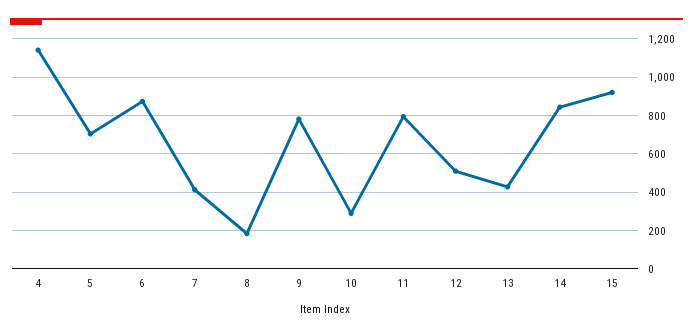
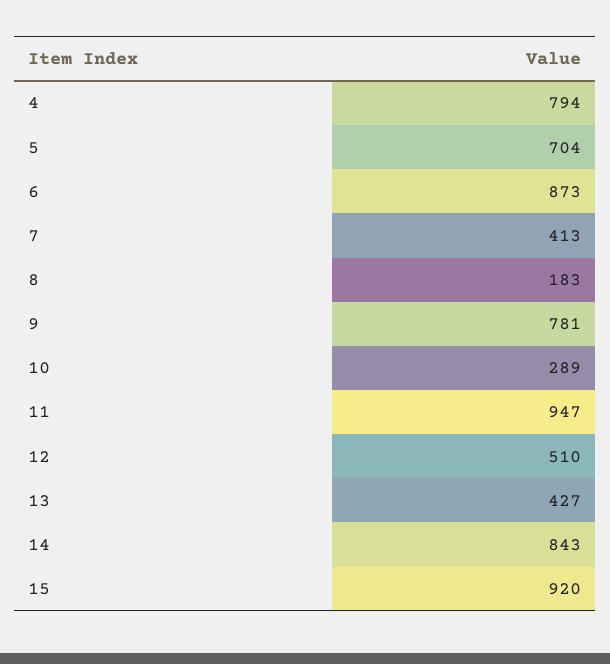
4: 1150 -> 794
11: 800 -> 947

